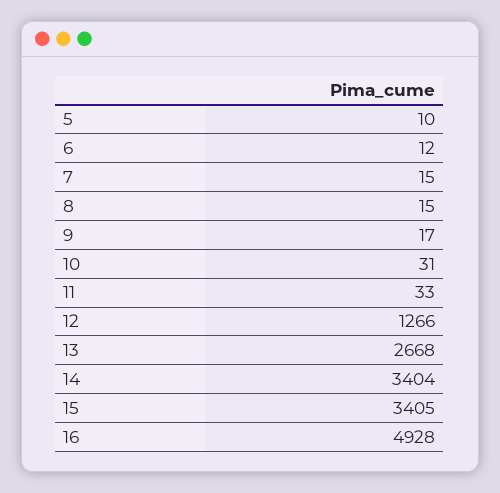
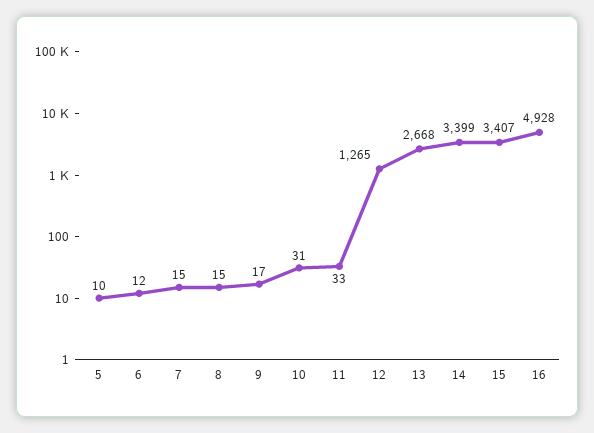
12: 1266 -> 1265
14: 3404 -> 3399
15: 3405 -> 3407

